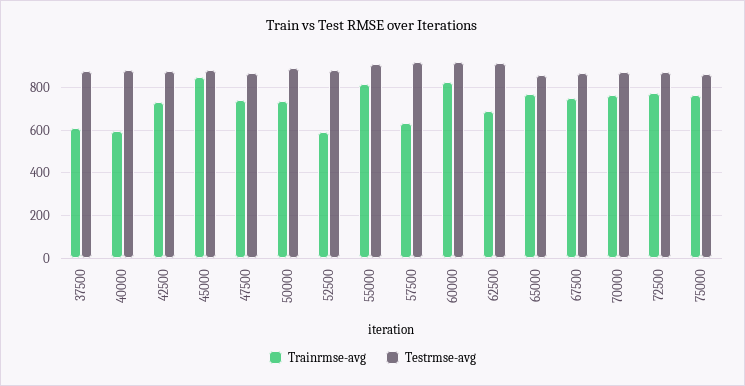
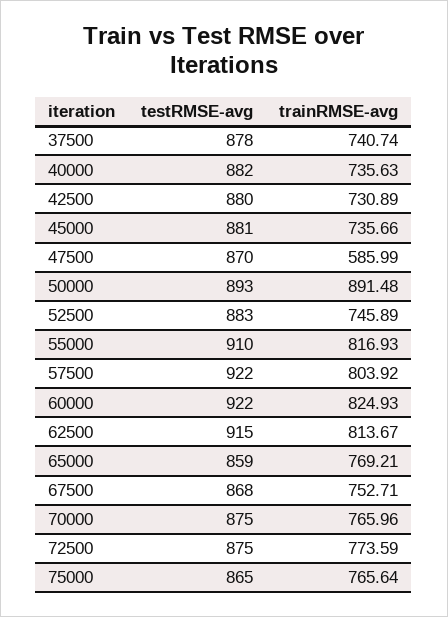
Trainrmse-avg, 37500: 600 -> 740.74
Trainrmse-avg, 40000: 600 -> 735.63
Trainrmse-avg, 45000: 850 -> 735.66
Trainrmse-avg, 47500: 750 -> 585.99
Trainrmse-avg, 50000: 750 -> 891.48
Trainrmse-avg, 52500: 600 -> 745.89
Trainrmse-avg, 57500: 650 -> 803.92
Trainrmse-avg, 62500: 700 -> 813.67

